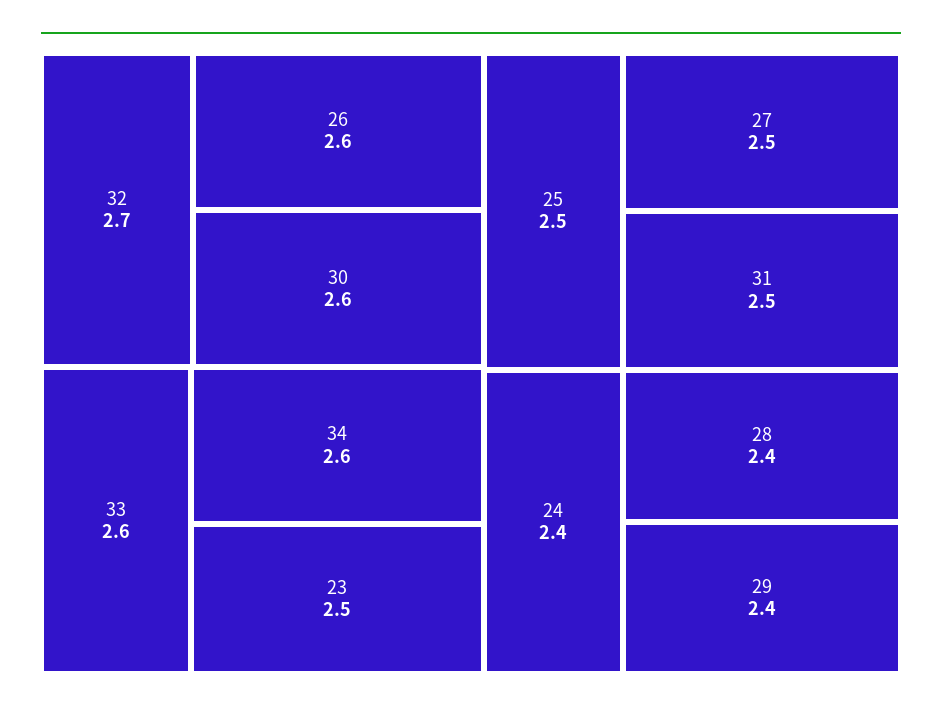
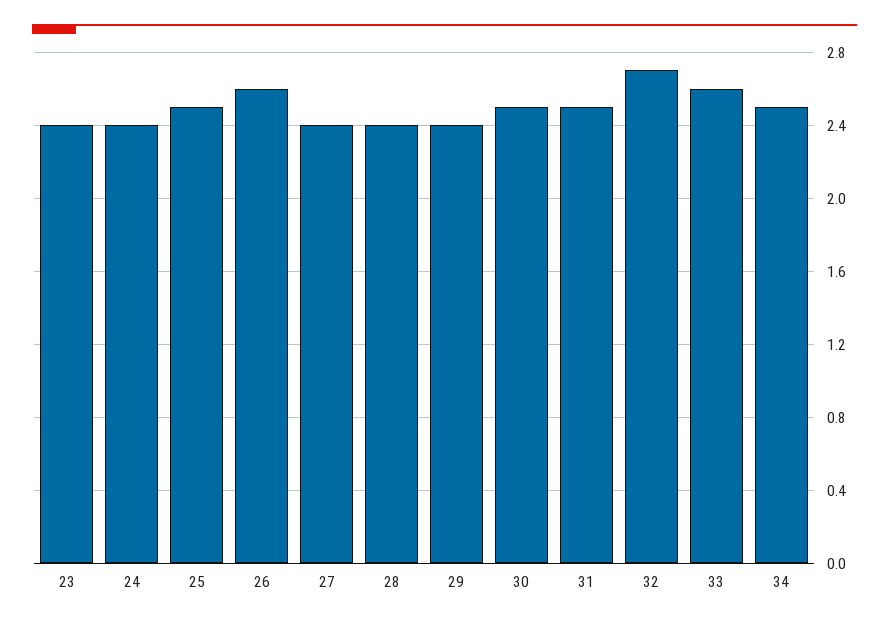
30: 2.6 -> 2.5
34: 2.6 -> 2.5
23: 2.5 -> 2.4
27: 2.5 -> 2.4

